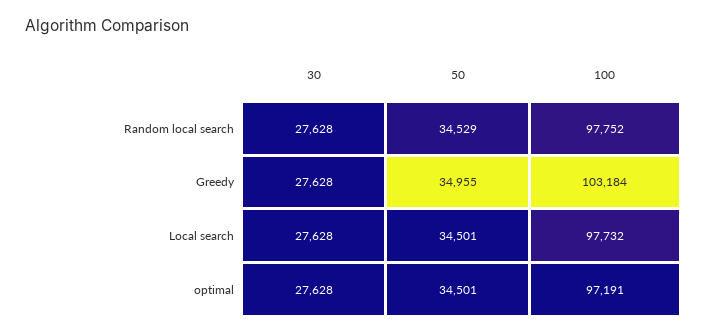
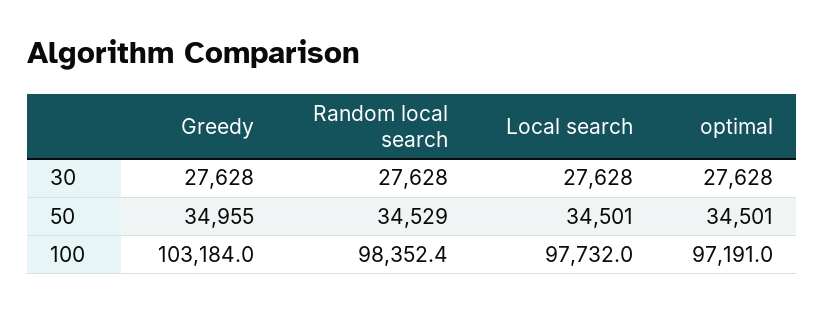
100, Random local search: 97752 -> 98352.4

